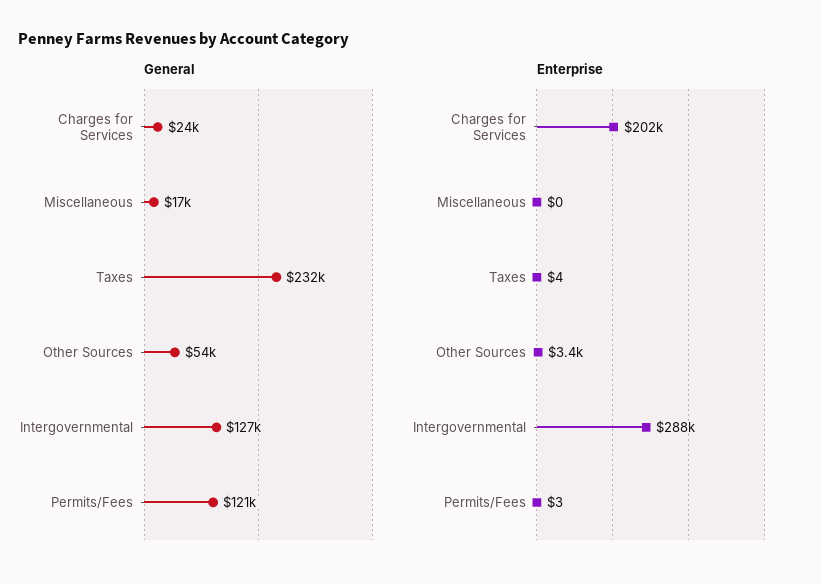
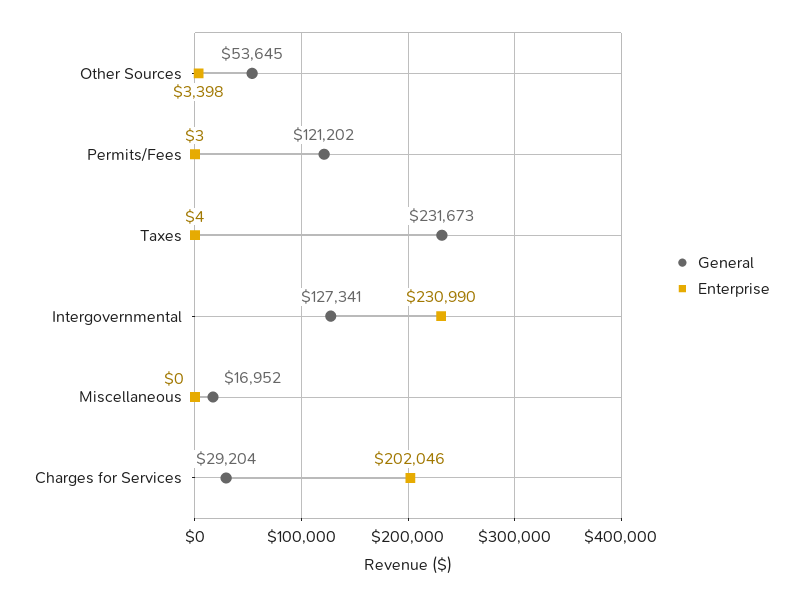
General, Charges for Services: 24000 -> 29204
Enterprise, Intergovernmental: 288000 -> 230990

